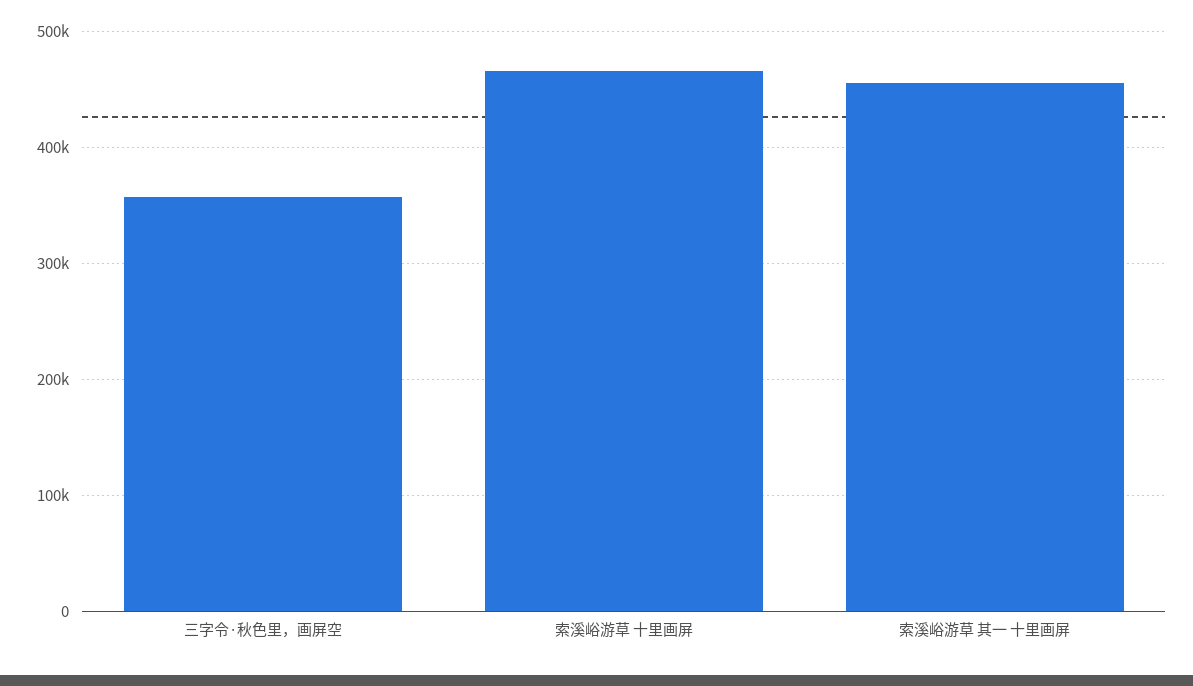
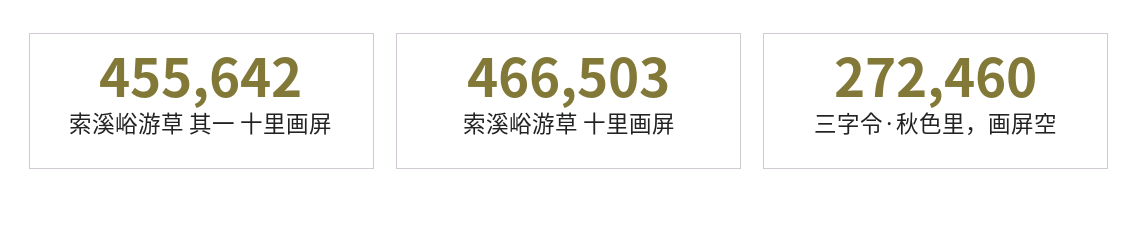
三字令·秋色里，画屏空: 360000 -> 272460

